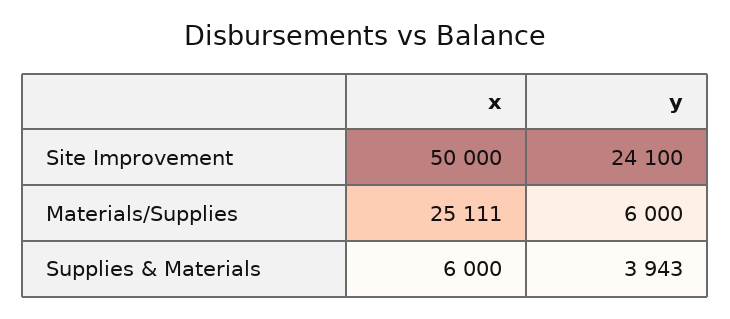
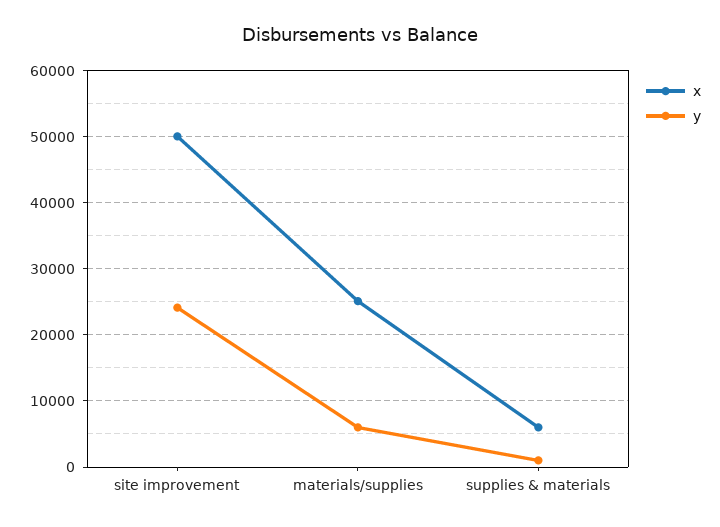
y, Supplies & Materials: 3943 -> 1000

